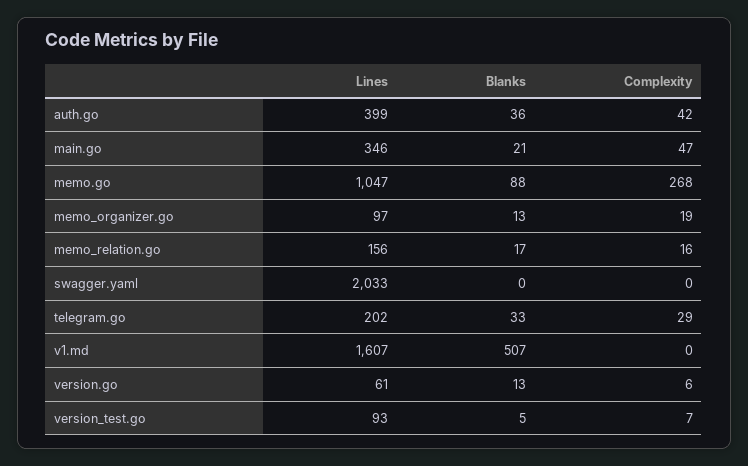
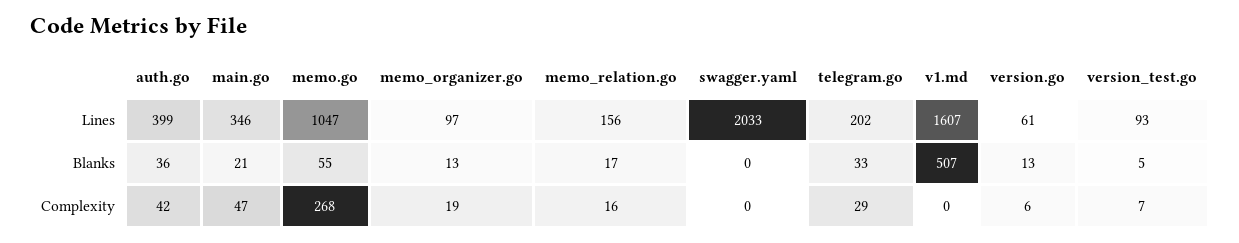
Blanks, memo.go: 88 -> 55

